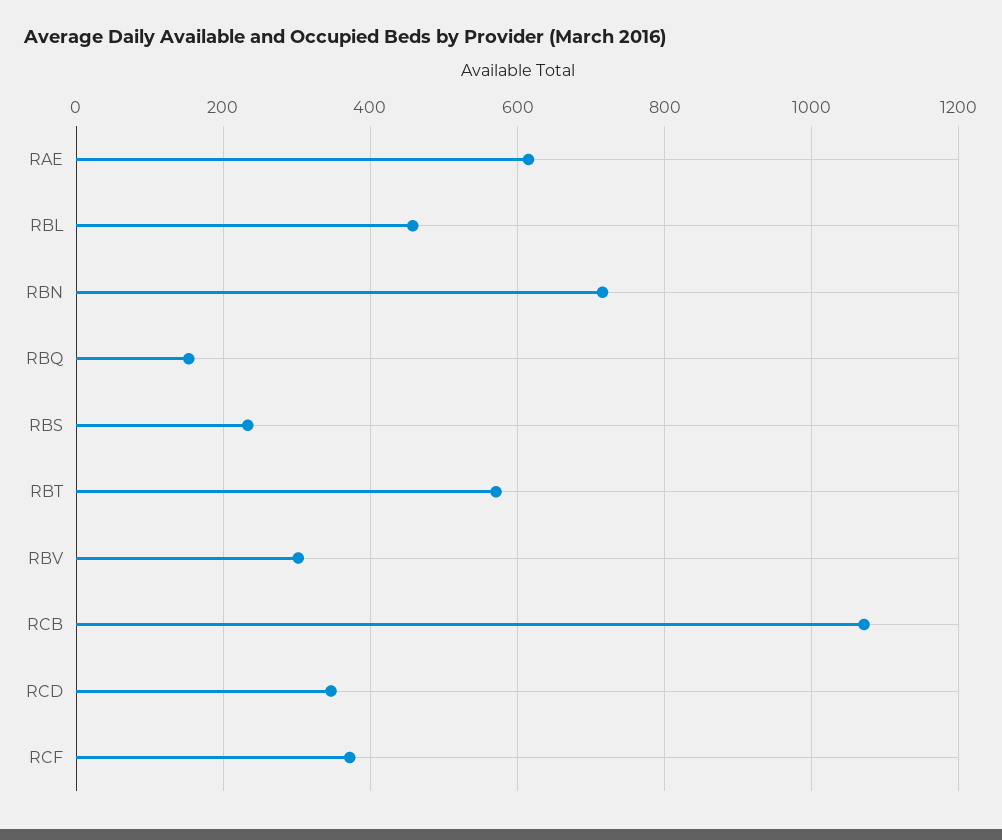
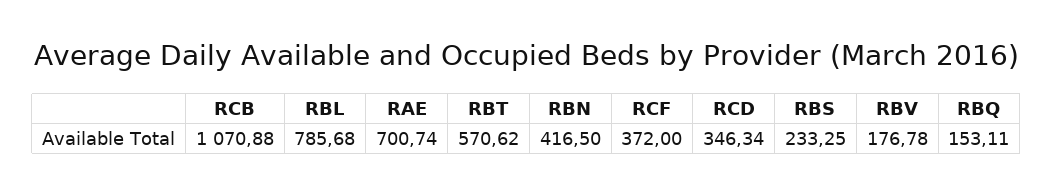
RAE: 620 -> 700.74
RBL: 460 -> 785.68
RBN: 720 -> 416.5
RBV: 300 -> 176.78

